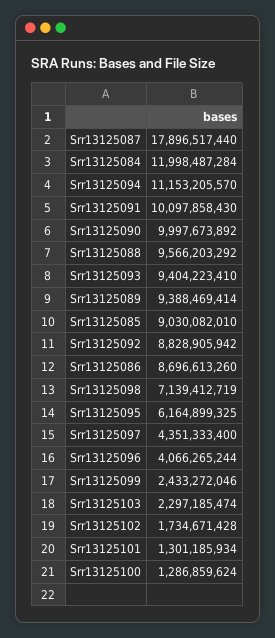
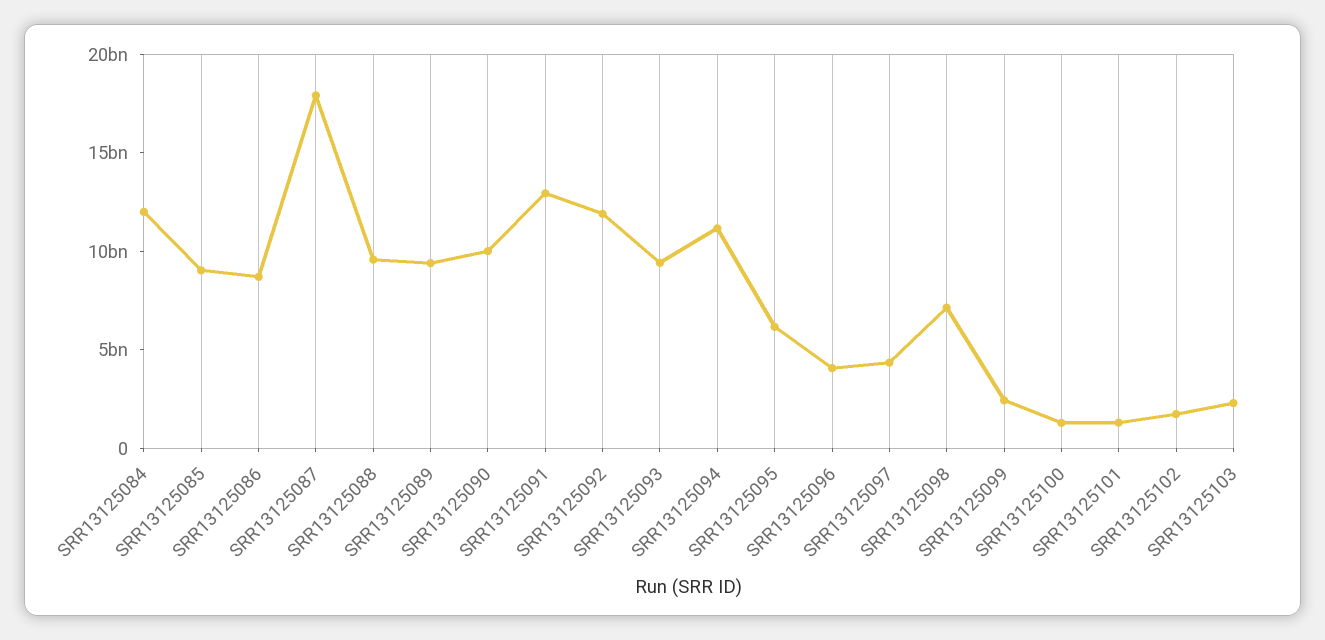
Srr13125091: 10097858430 -> 13000000000
Srr13125092: 8828905942 -> 12000000000

